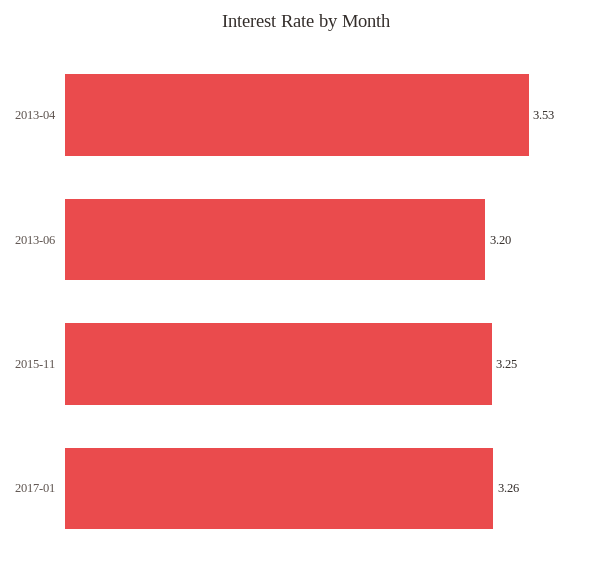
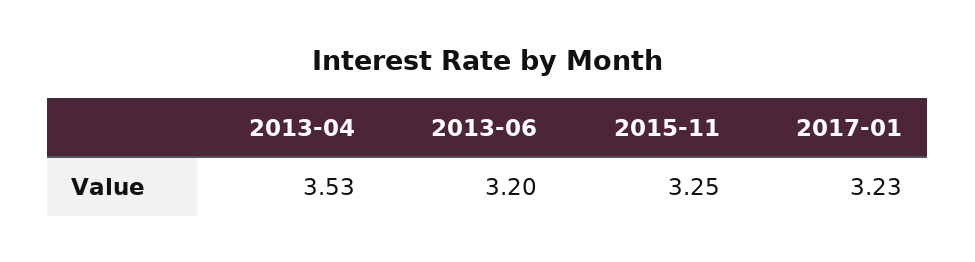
2017-01: 3.26 -> 3.23

